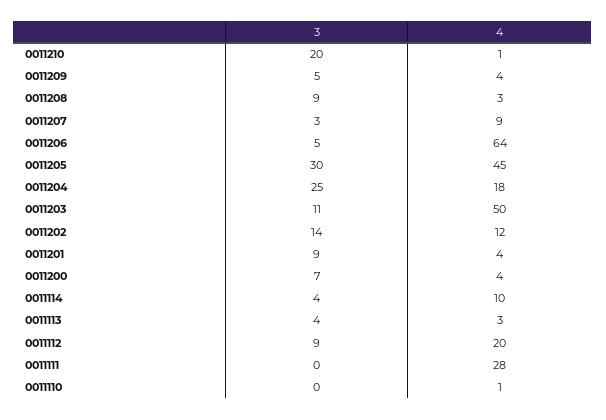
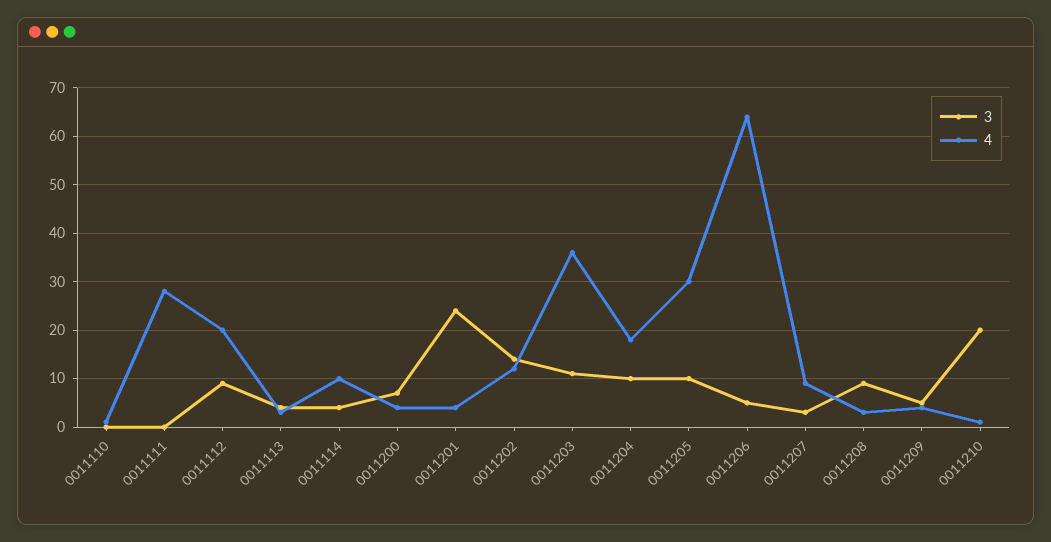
3, 0011205: 30 -> 10
4, 0011205: 45 -> 30
3, 0011204: 25 -> 10
4, 0011203: 50 -> 35
3, 0011201: 9 -> 25

